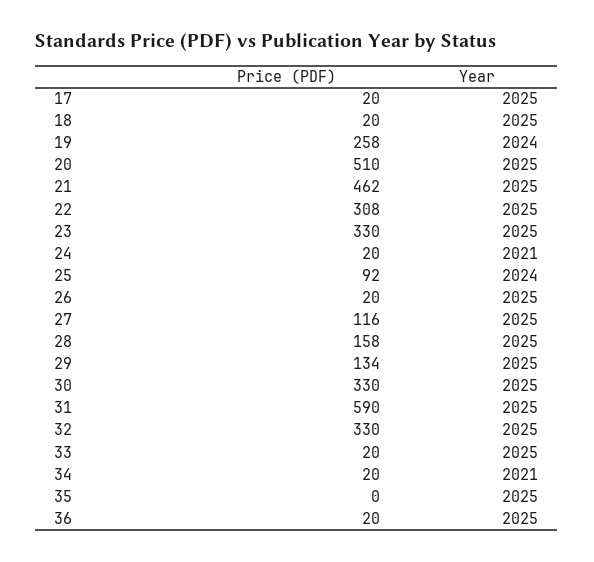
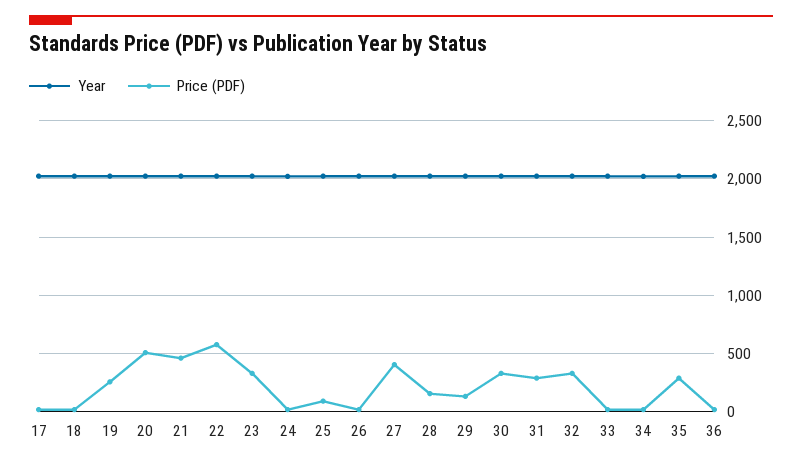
Price (PDF), 22: 308 -> 600
Price (PDF), 27: 116 -> 400
Price (PDF), 31: 590 -> 300
Price (PDF), 35: 0 -> 300

